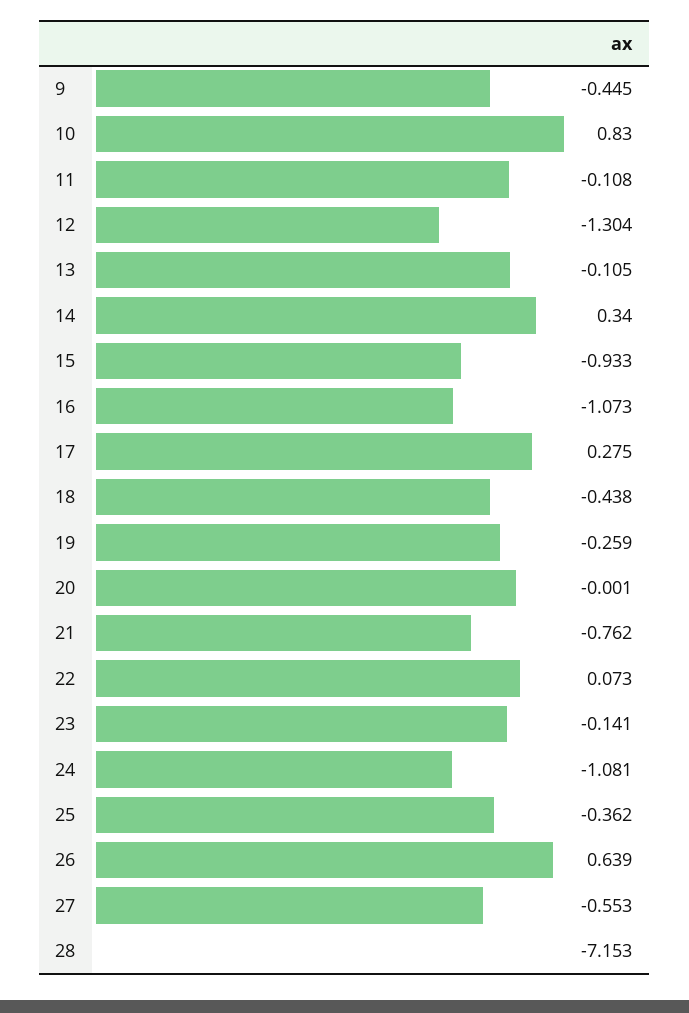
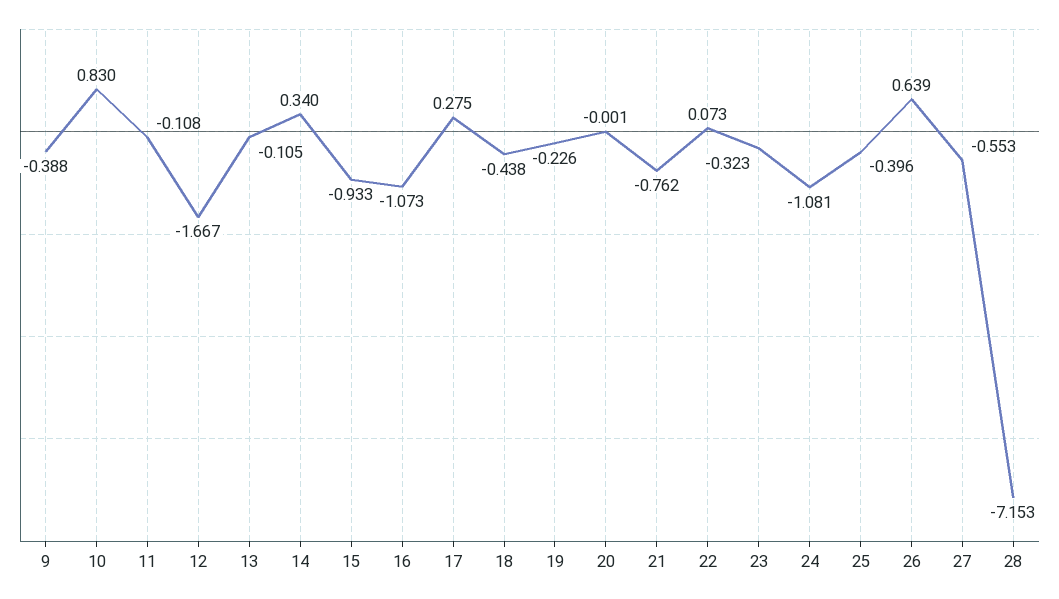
9: -0.445 -> -0.388
12: -1.304 -> -1.667
19: -0.259 -> -0.226
23: -0.141 -> -0.323
25: -0.362 -> -0.396

